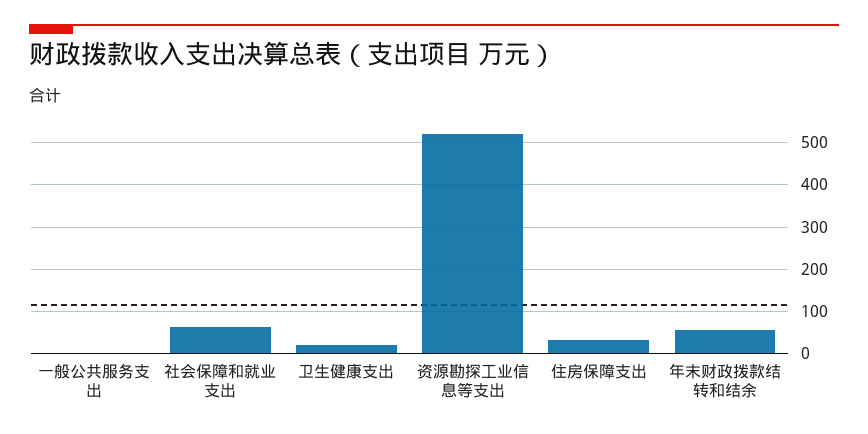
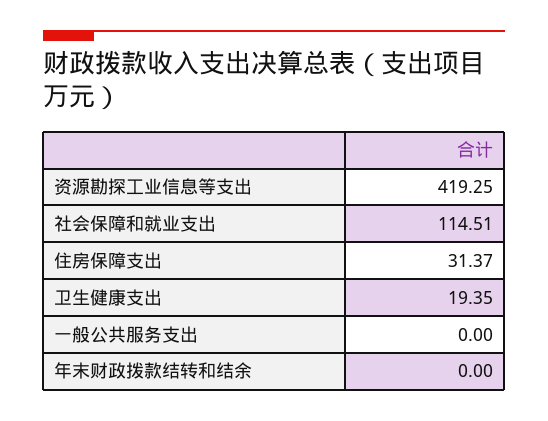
社会保障和就业支出: 60 -> 114.51
资源勘探工业信息等支出: 520 -> 419.25
年末财政拨款结转和结余: 60 -> 0

